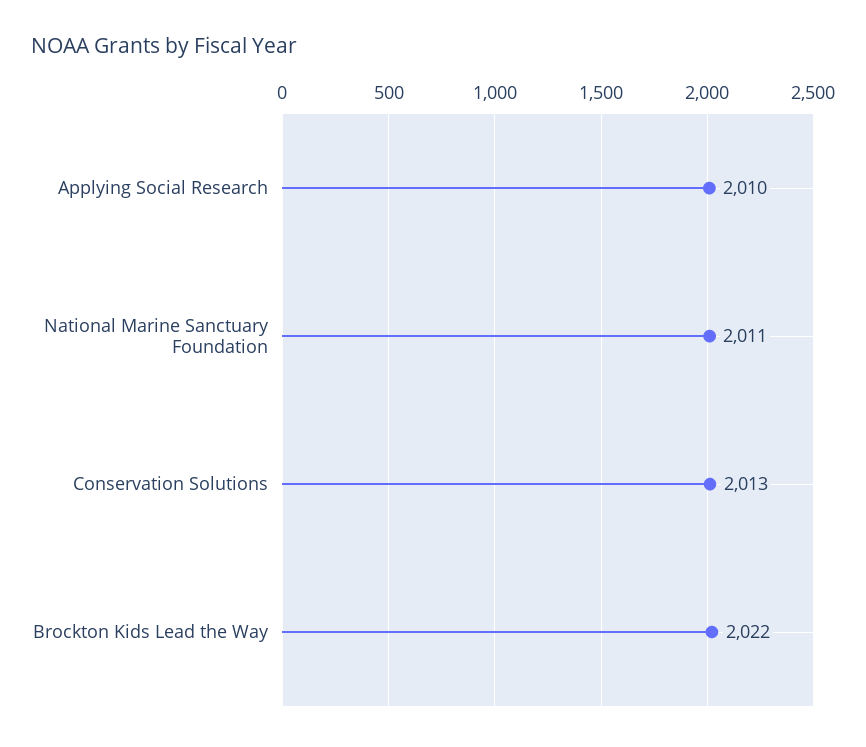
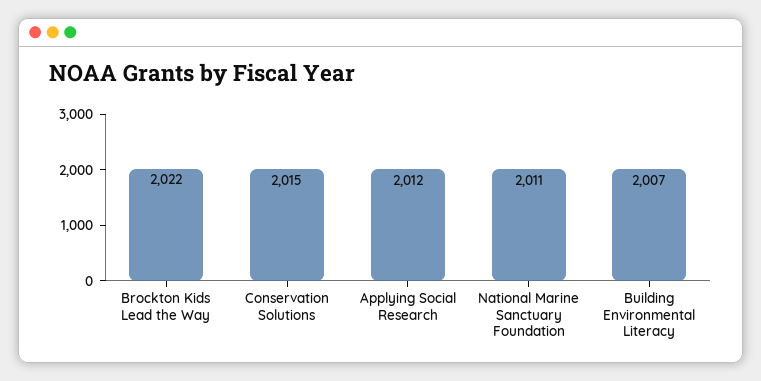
Applying Social Research: 2010 -> 2012
Conservation Solutions: 2013 -> 2015
Building Environmental Literacy: none -> 2007

